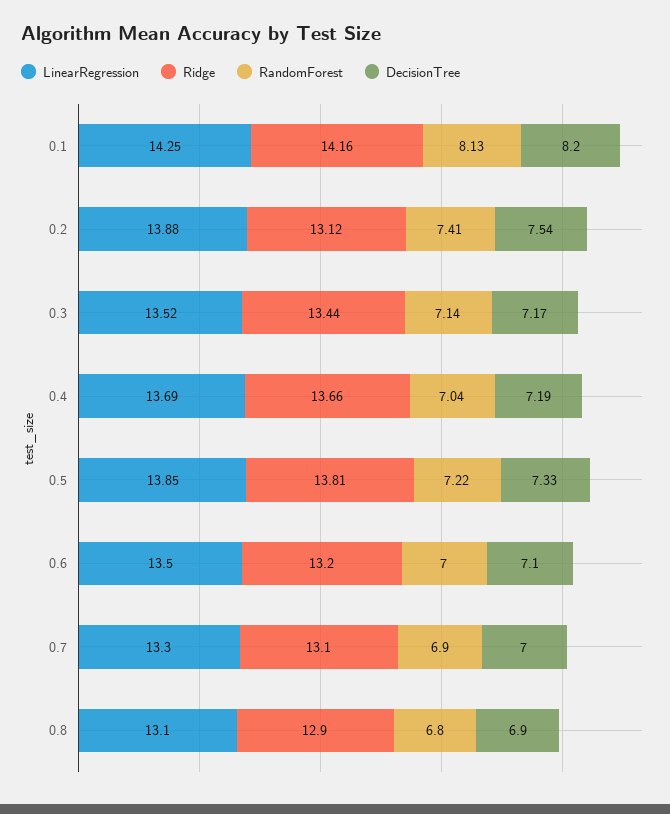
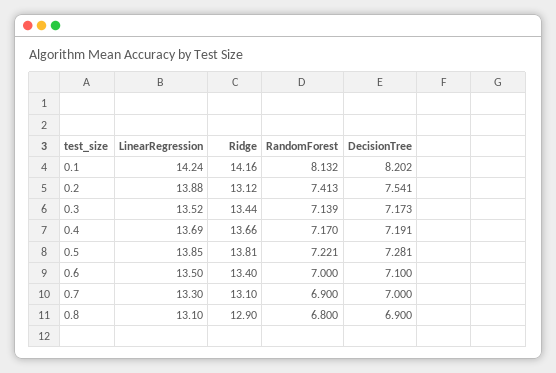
LinearRegression, 0.1: 14.25 -> 14.24
RandomForest, 0.4: 7.04 -> 7.17
DecisionTree, 0.5: 7.33 -> 7.281
Ridge, 0.6: 13.2 -> 13.4

